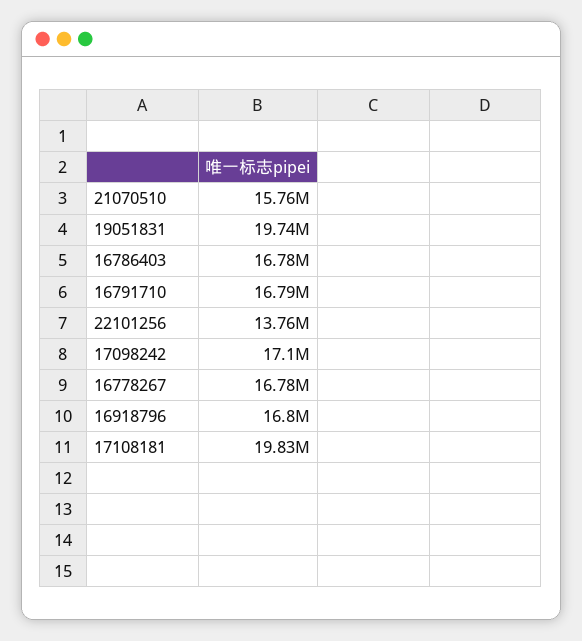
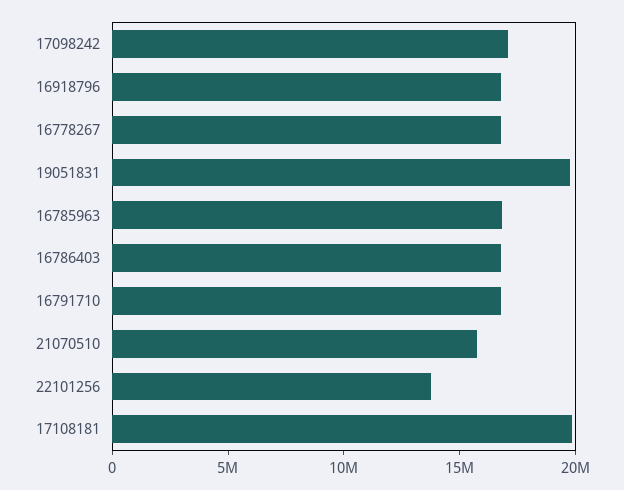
16785963: none -> 17000000

